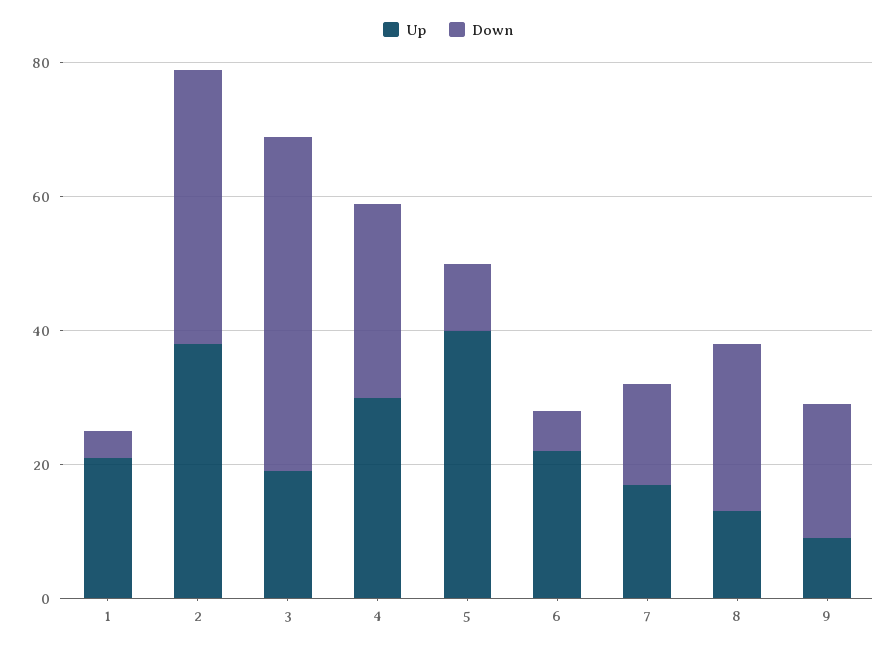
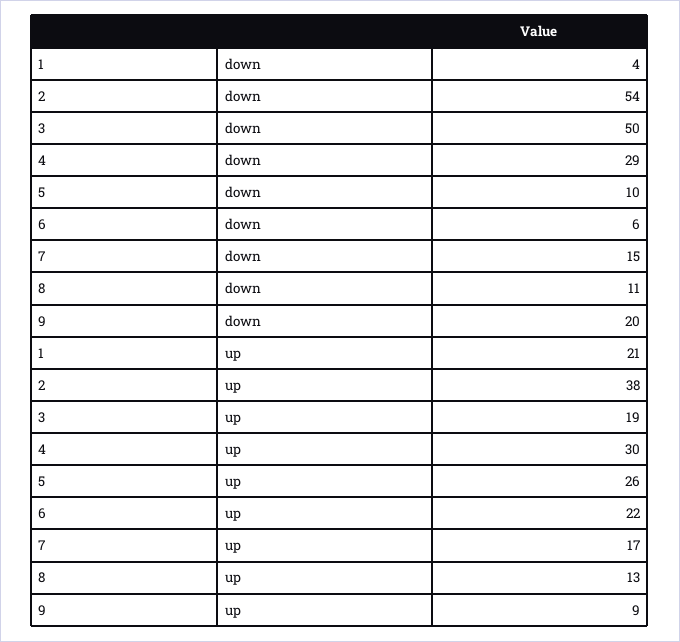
Down, 2: 40 -> 54
Up, 5: 40 -> 26
Down, 8: 25 -> 11

